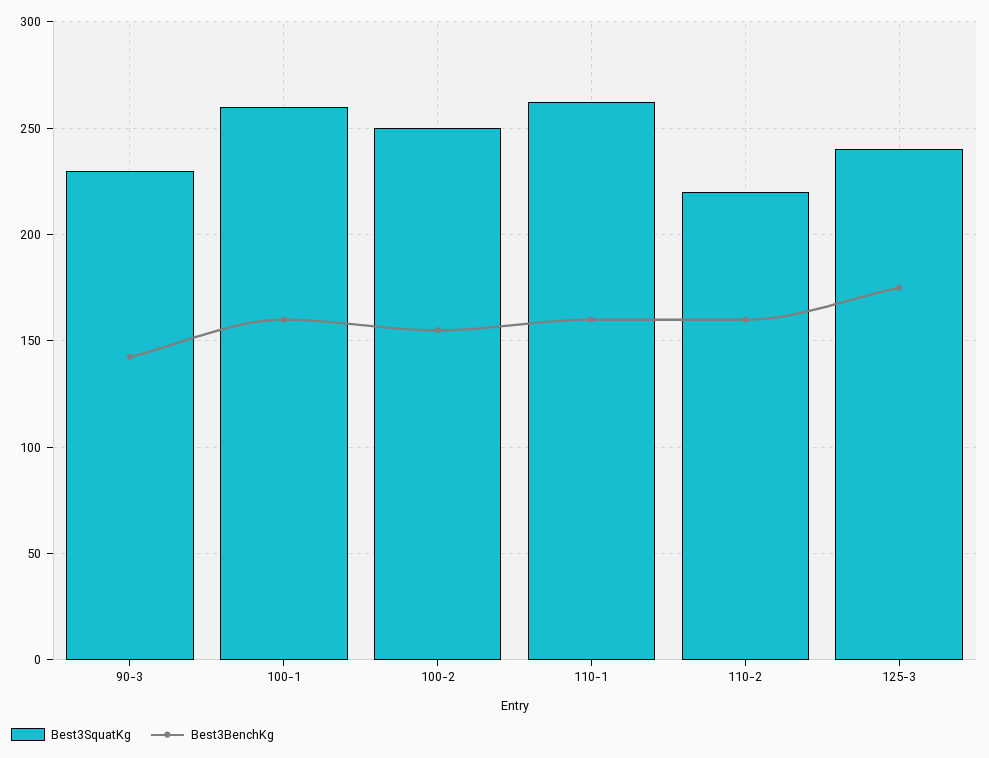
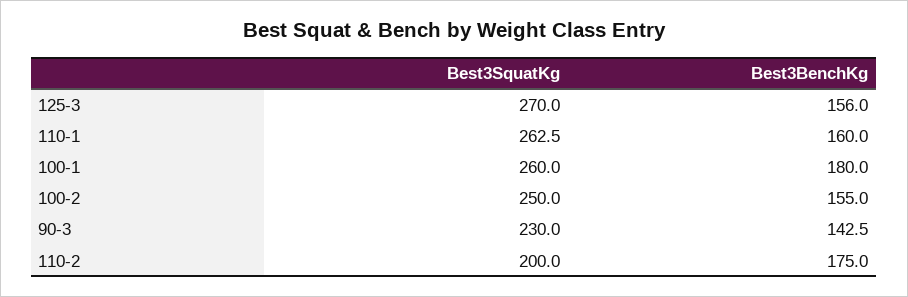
Best3BenchKg, 100-1: 160 -> 180
Best3SquatKg, 110-2: 220 -> 200
Best3BenchKg, 110-2: 160 -> 175
Best3SquatKg, 125-3: 240 -> 270
Best3BenchKg, 125-3: 175 -> 156

